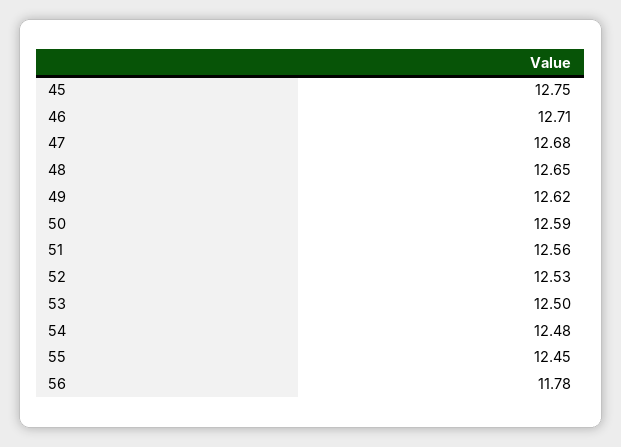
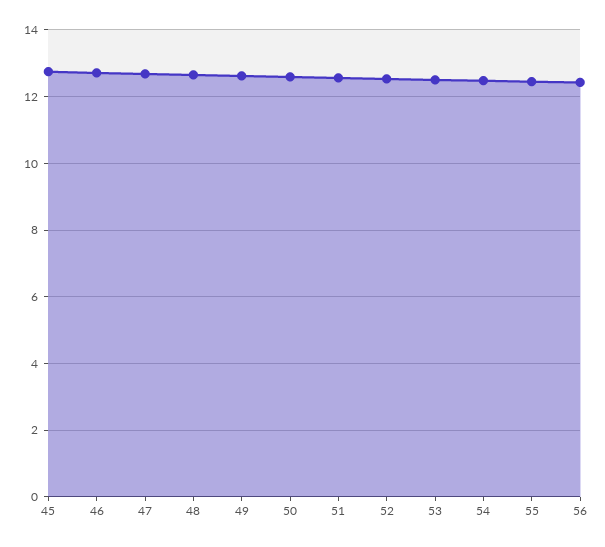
56: 11.78 -> 12.4

